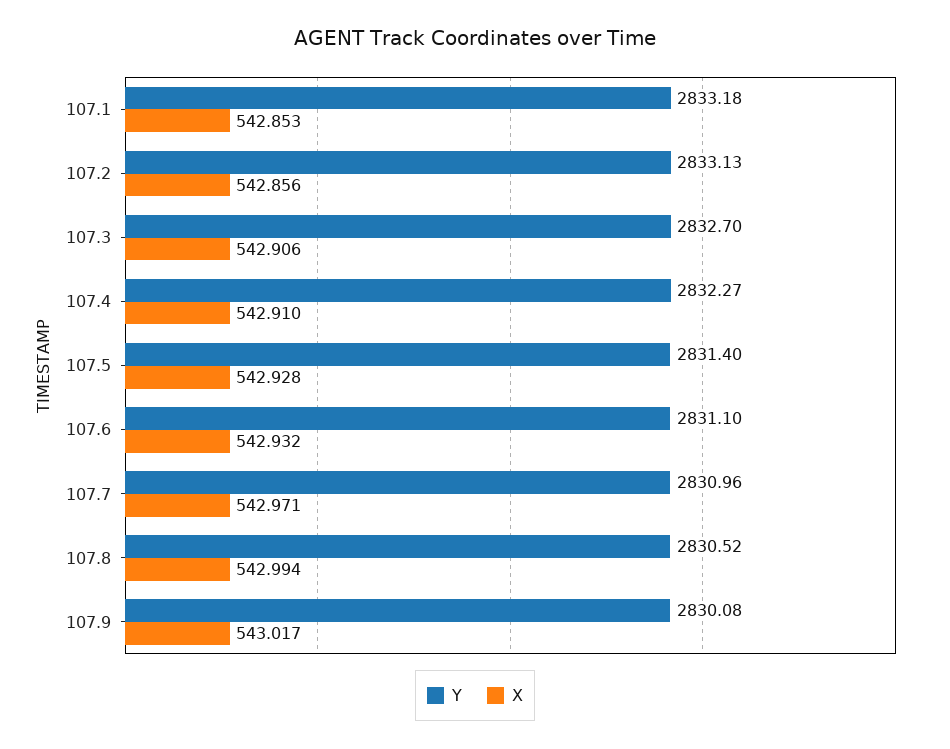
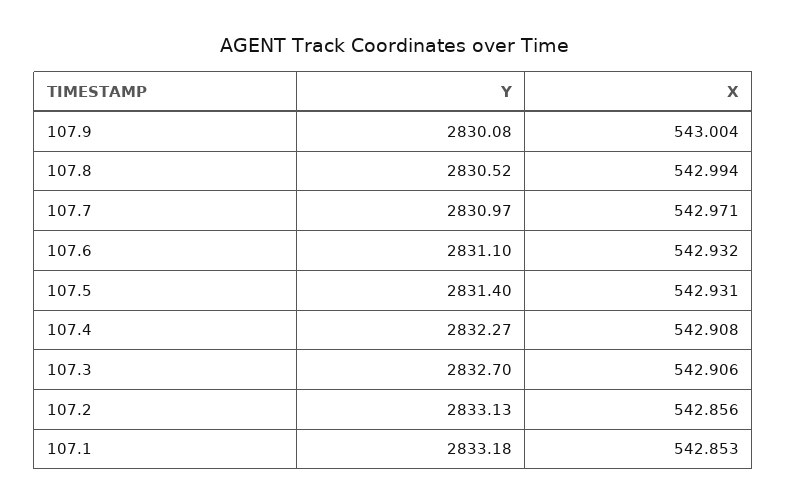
X, 107.4: 542.91 -> 542.908
X, 107.5: 542.928 -> 542.931
Y, 107.7: 2830.96 -> 2830.97
X, 107.9: 543.017 -> 543.004

